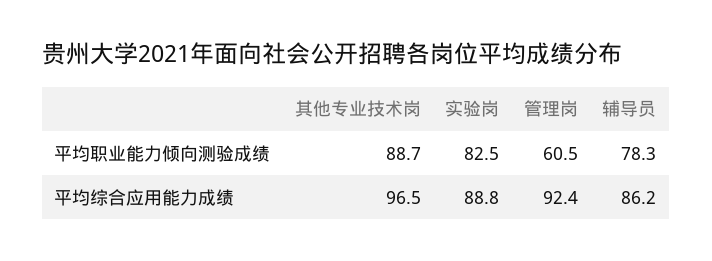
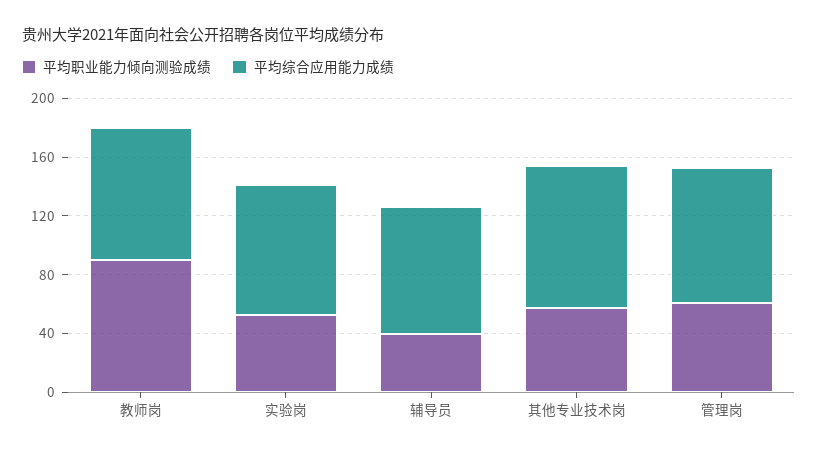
平均职业能力倾向测验成绩, 其他专业技术岗: 88.7 -> 60
平均职业能力倾向测验成绩, 实验岗: 82.5 -> 50
平均职业能力倾向测验成绩, 辅导员: 78.3 -> 40
平均职业能力倾向测验成绩, 教师岗: none -> 90
平均综合应用能力成绩, 教师岗: none -> 90

